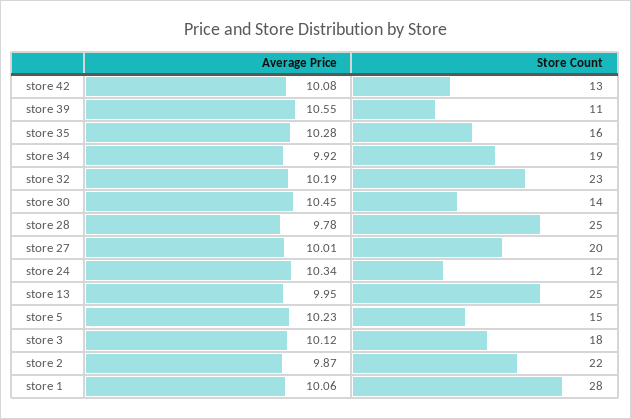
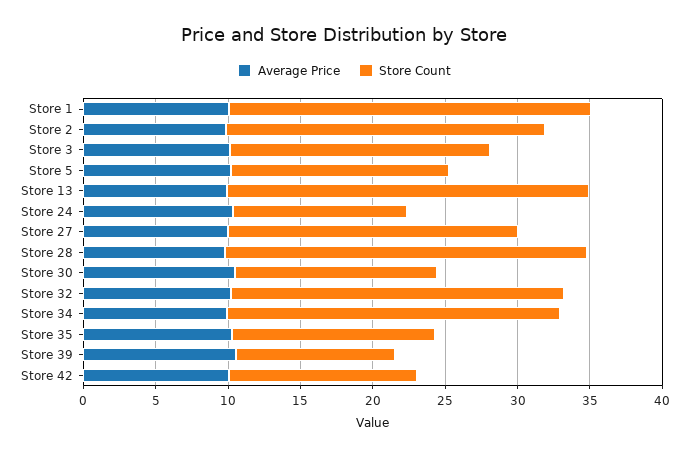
Store Count, store 35: 16 -> 14
Store Count, store 34: 19 -> 23
Store Count, store 1: 28 -> 25

